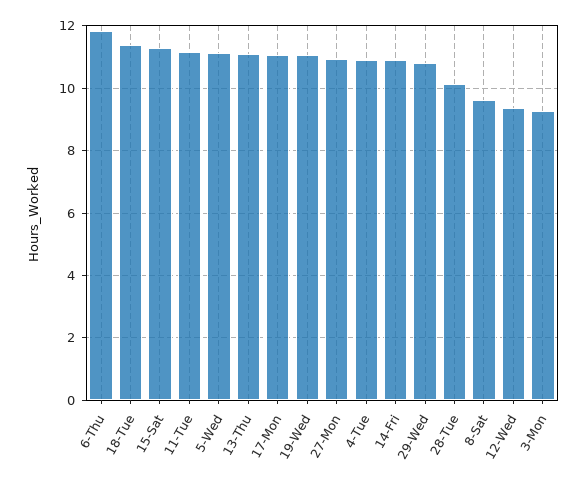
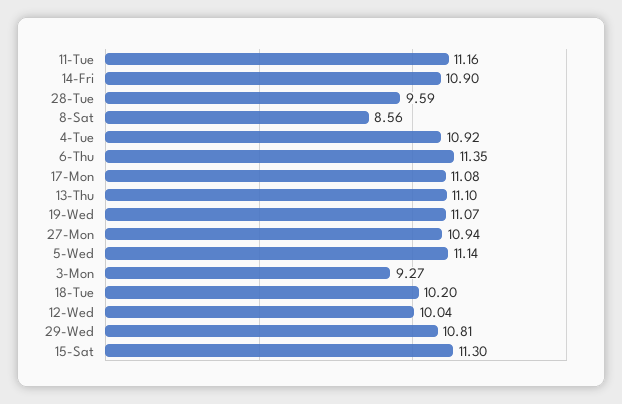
6-Thu: 11.8 -> 11.35
18-Tue: 11.4 -> 10.2
28-Tue: 10.2 -> 9.59
8-Sat: 9.6 -> 8.56
12-Wed: 9.4 -> 10.04

